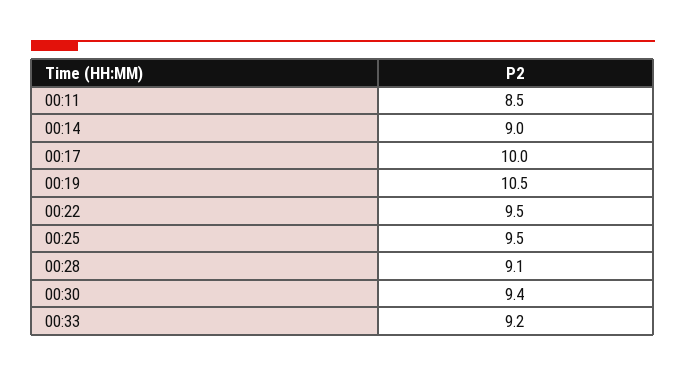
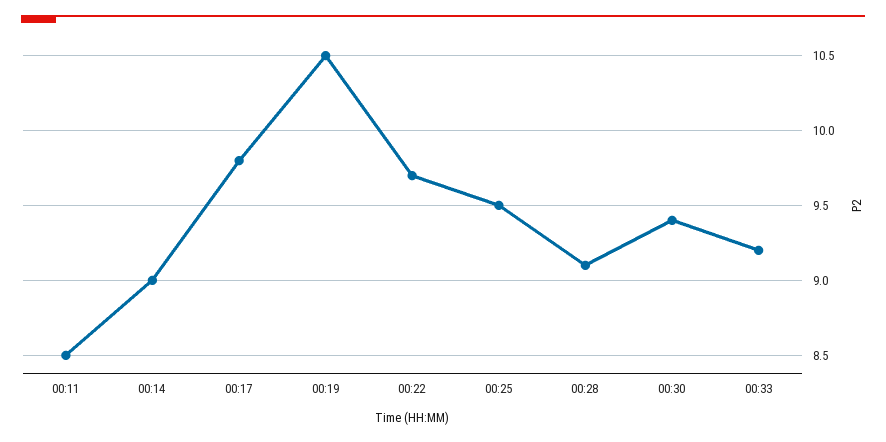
00:17: 10 -> 9.8
00:22: 9.5 -> 9.7

